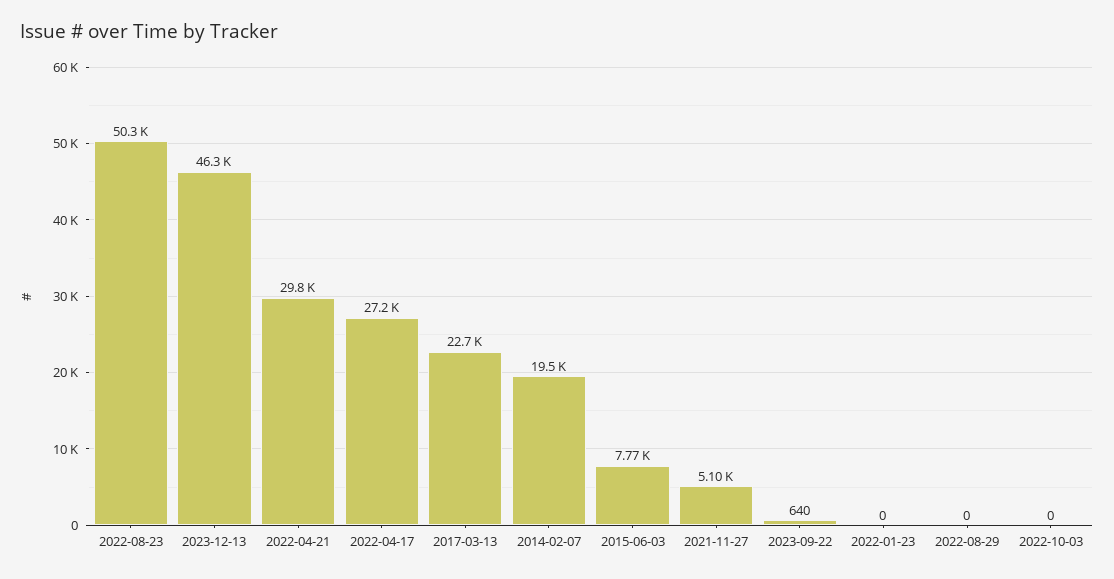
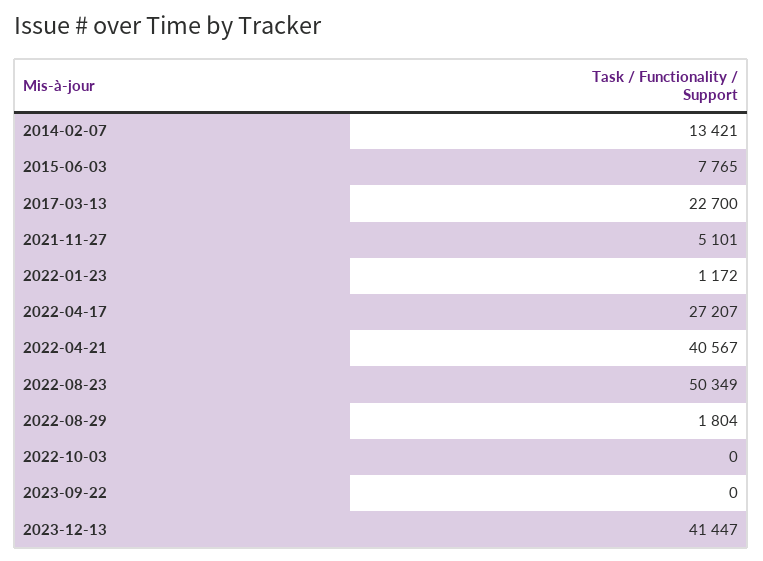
2023-12-13: 46300 -> 41447
2022-04-21: 29800 -> 40567
2014-02-07: 19500 -> 13421
2023-09-22: 640 -> 0
2022-01-23: 0 -> 1172
2022-08-29: 0 -> 1804

